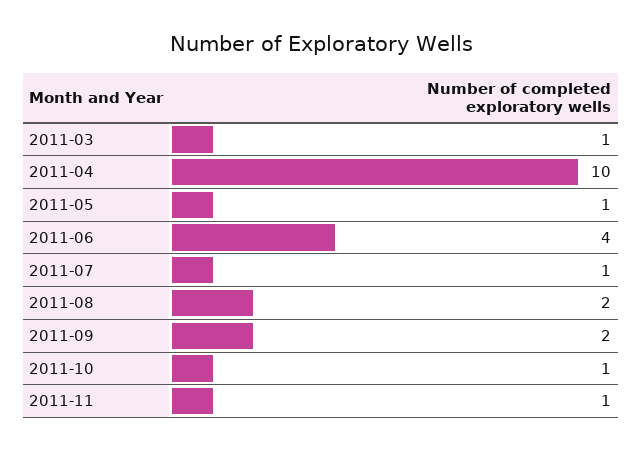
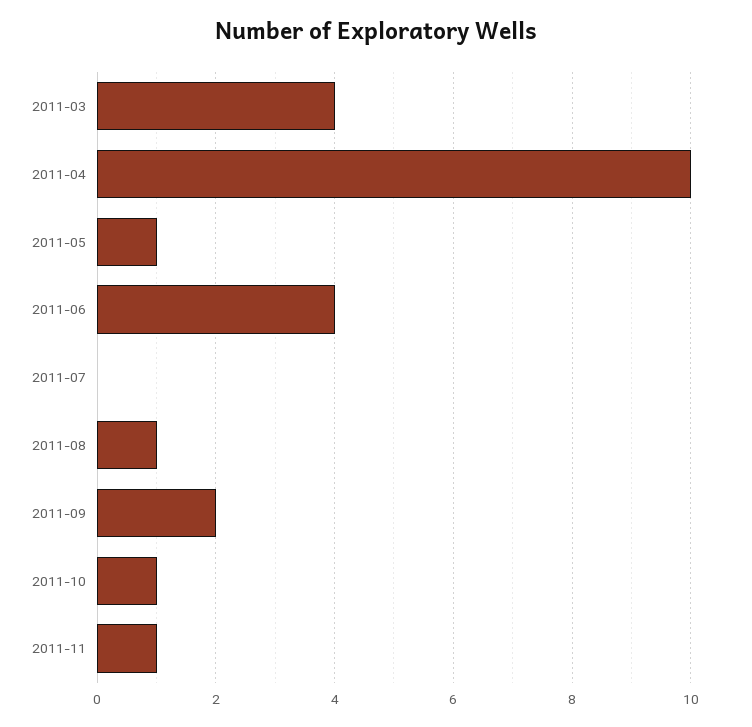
2011-03: 1 -> 4
2011-07: 1 -> 0
2011-08: 2 -> 1

